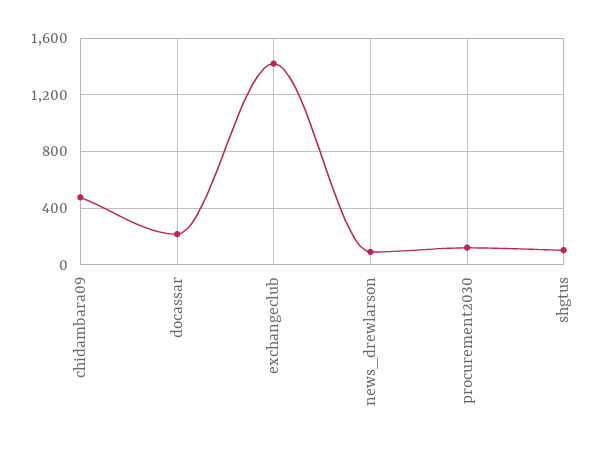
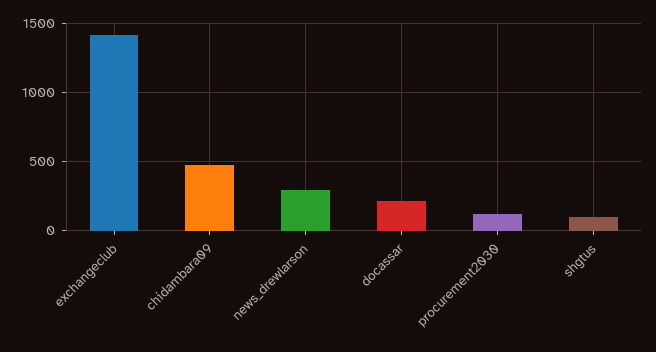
news_drewlarson: 100 -> 300

